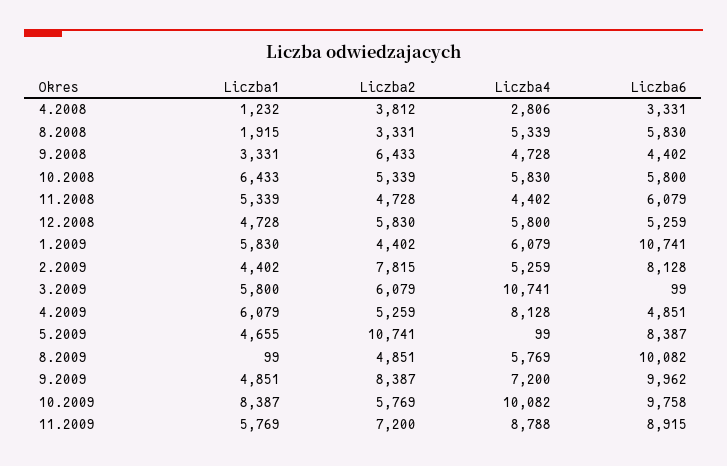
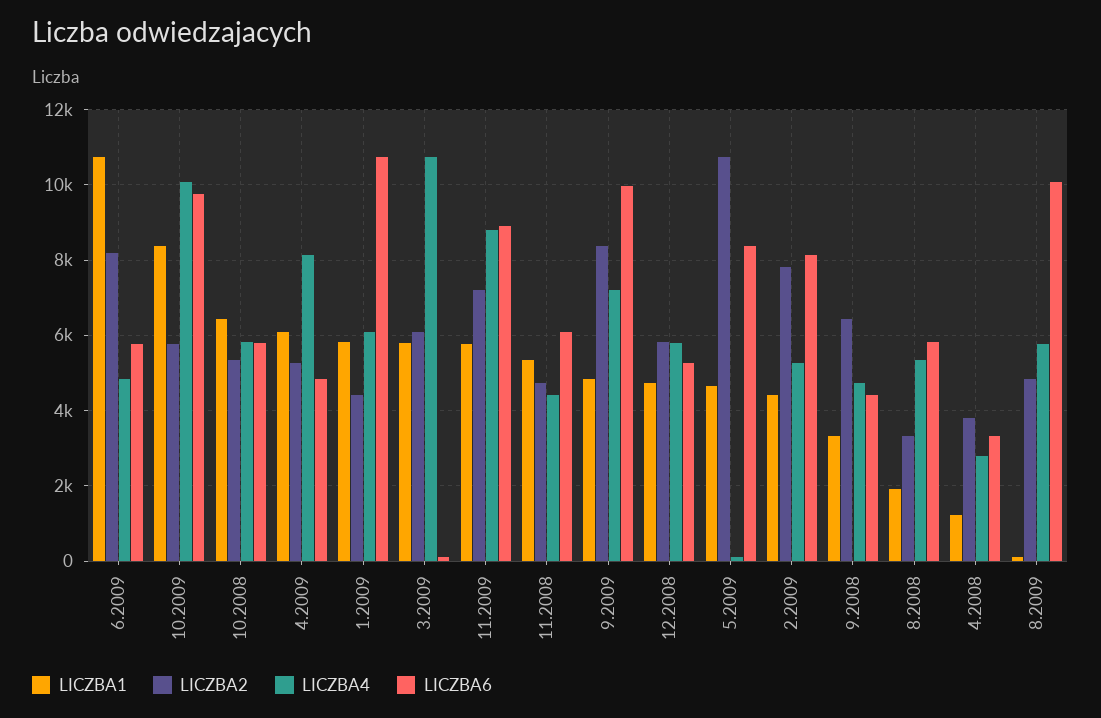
Liczba1, 6.2009: none -> 10800
Liczba2, 6.2009: none -> 8200
Liczba4, 6.2009: none -> 4800
Liczba6, 6.2009: none -> 5800

